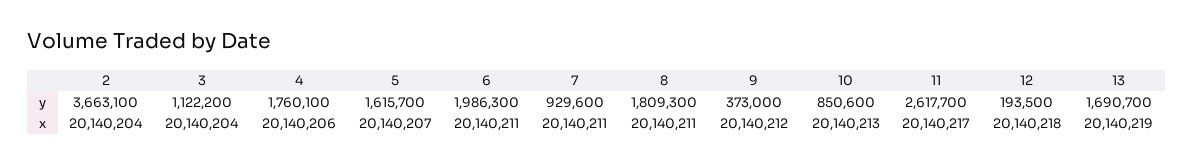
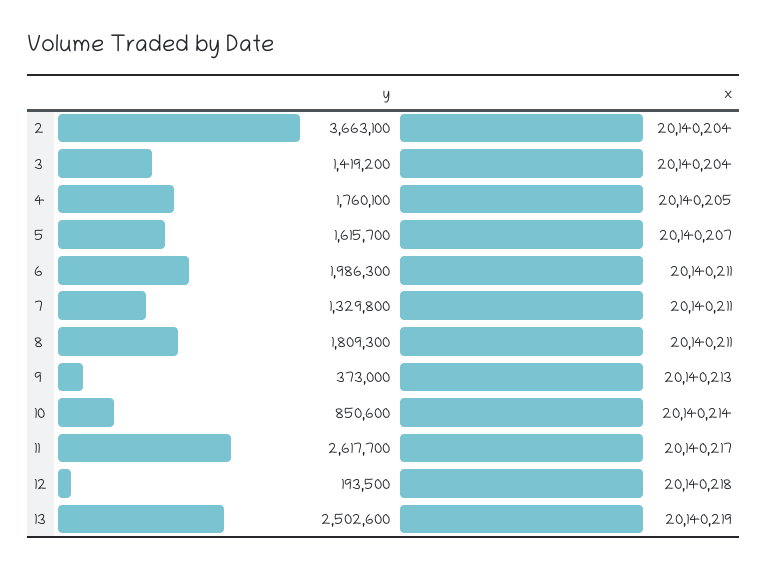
3, y: 1122200 -> 1419200
7, y: 929600 -> 1329800
13, y: 1690700 -> 2502600
4, x: 20140206 -> 20140205
9, x: 20140212 -> 20140213
10, x: 20140213 -> 20140214

